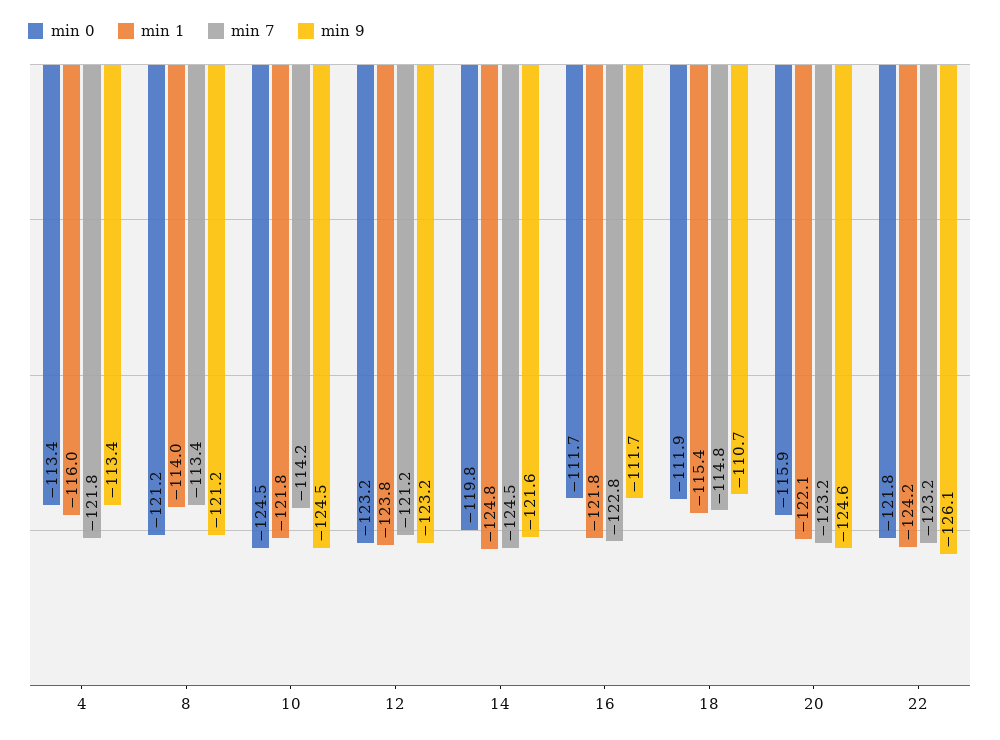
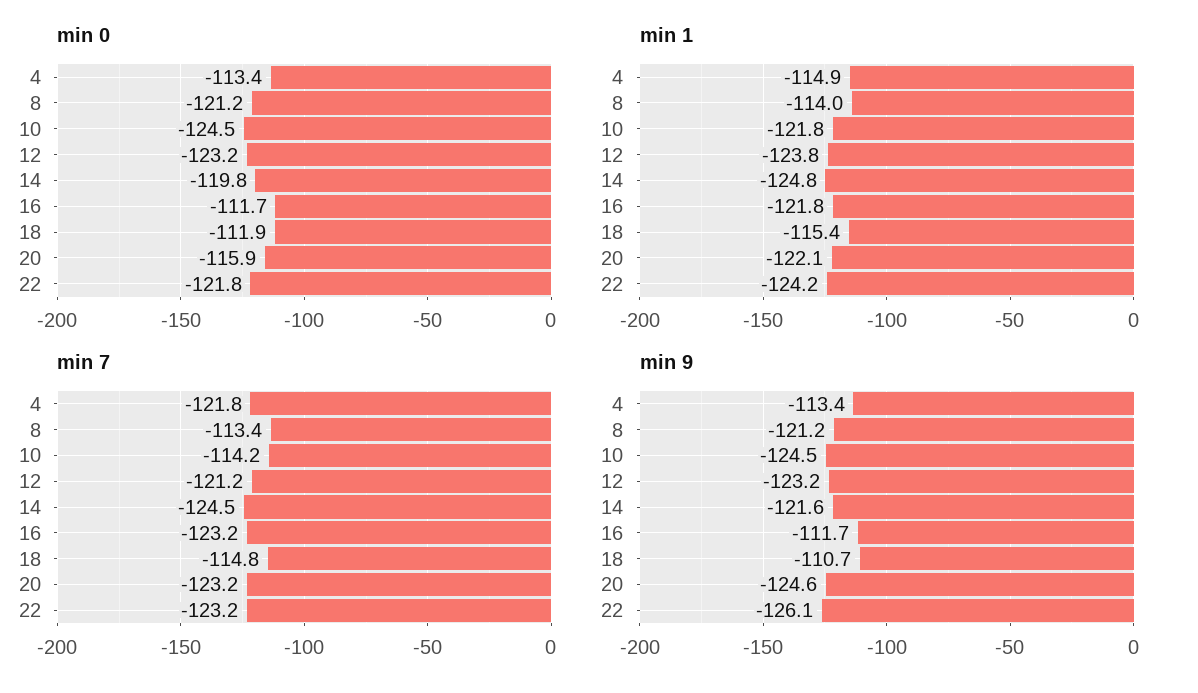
min 1, 4: -116 -> -114.9
min 7, 16: -122.8 -> -123.2

